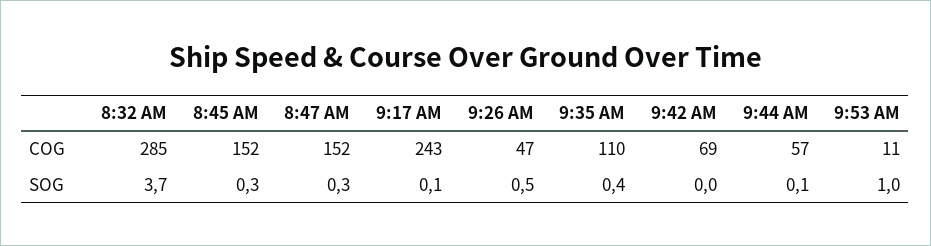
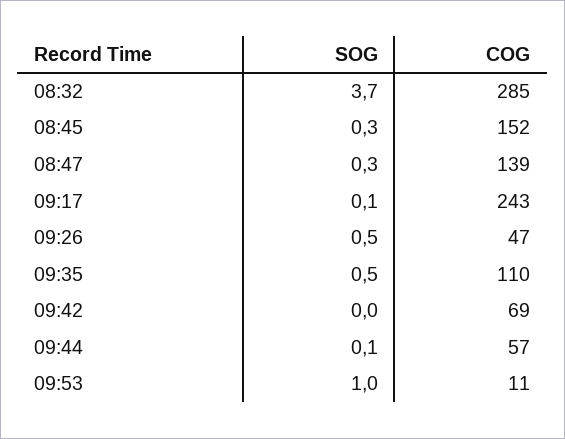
8:47 AM, COG: 152 -> 139
9:35 AM, SOG: 0.4 -> 0.5

